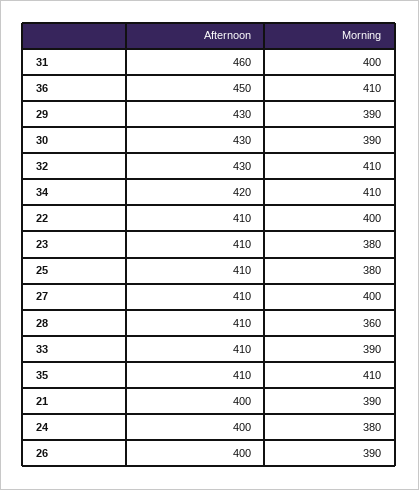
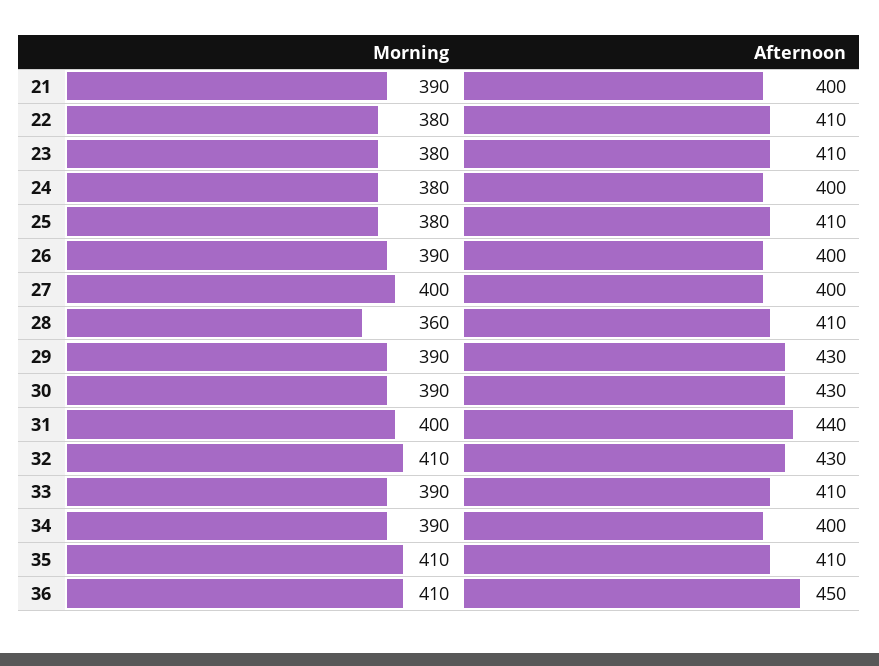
Afternoon, 31: 460 -> 440
Afternoon, 34: 420 -> 400
Morning, 34: 410 -> 390
Morning, 22: 400 -> 380
Afternoon, 27: 410 -> 400

